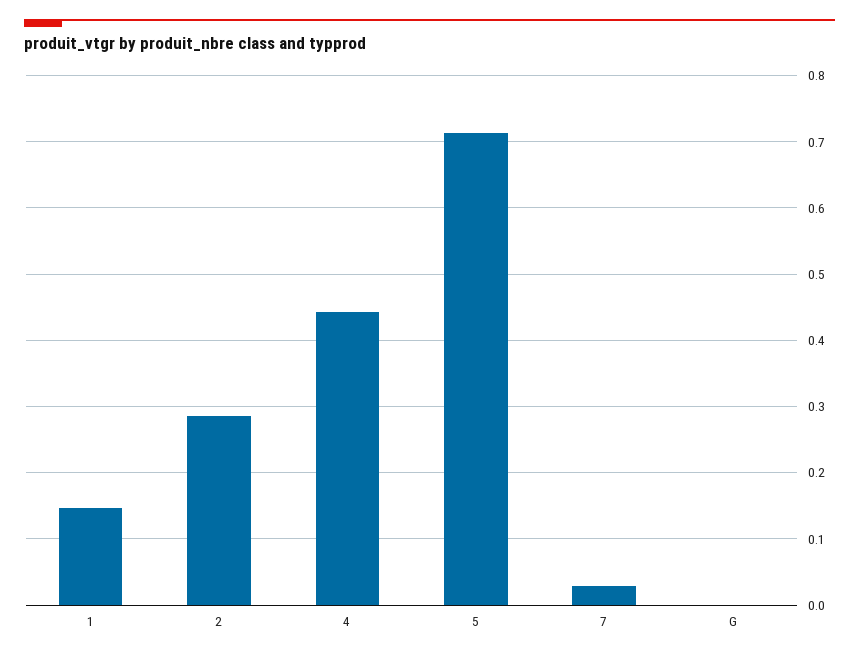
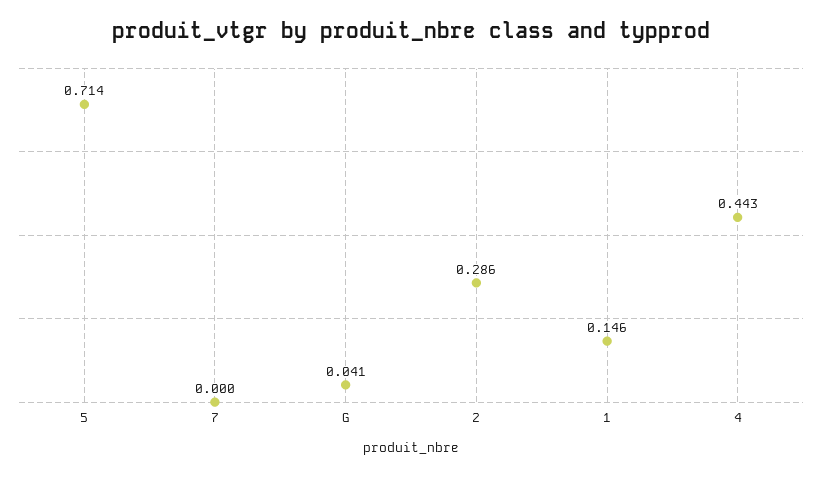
7: 0.03 -> 0
G: 0 -> 0.041

